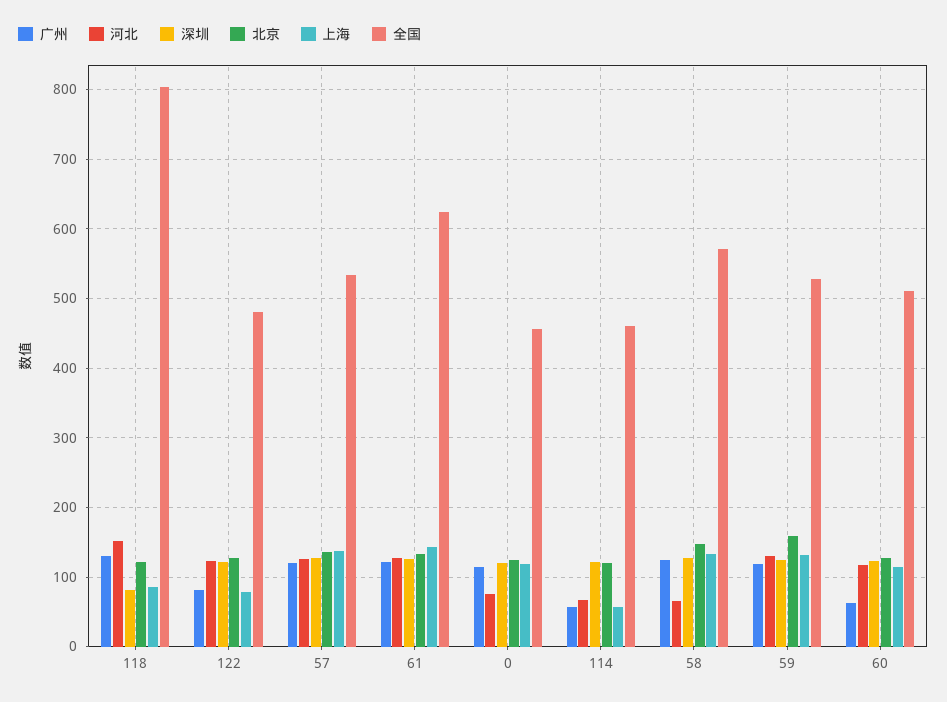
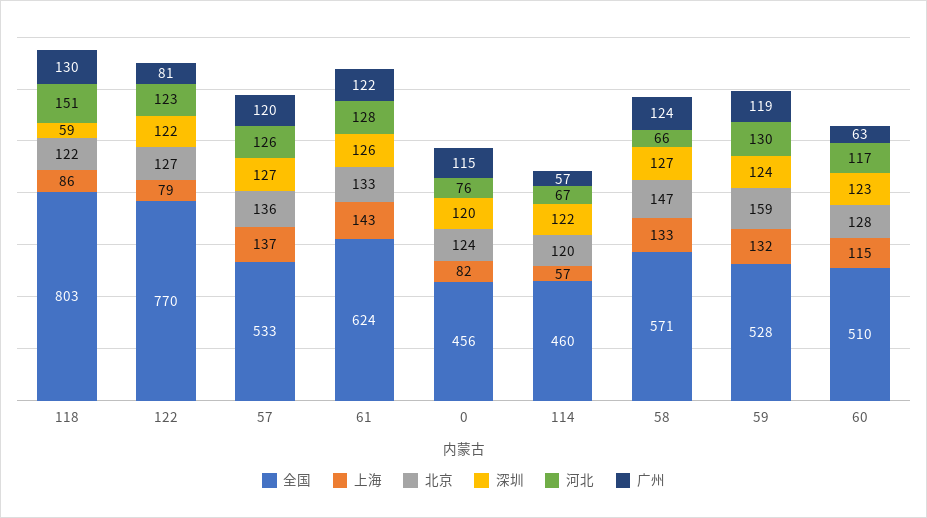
深圳, 118: 80 -> 59
全国, 122: 480 -> 770
上海, 0: 120 -> 82

